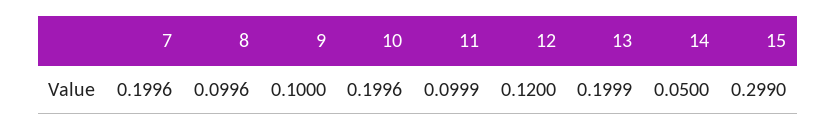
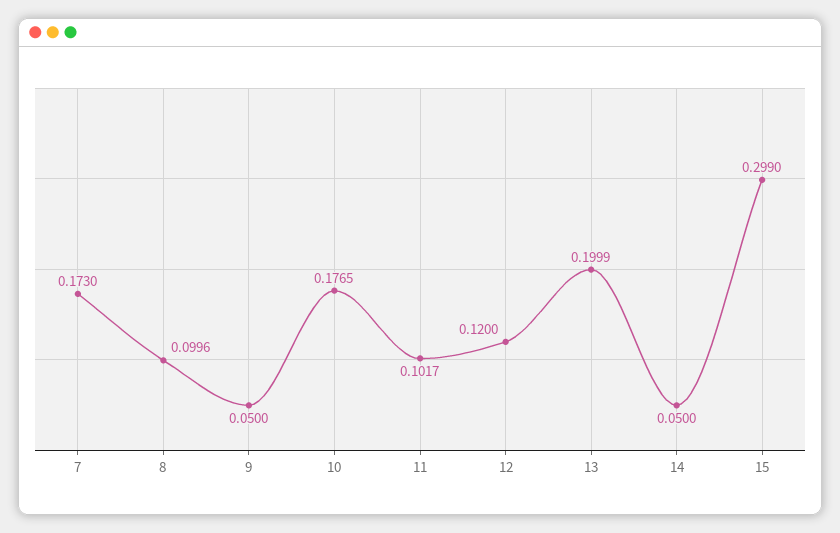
7: 0.1996 -> 0.173
9: 0.1 -> 0.05
10: 0.1996 -> 0.1765
11: 0.0999 -> 0.1017

